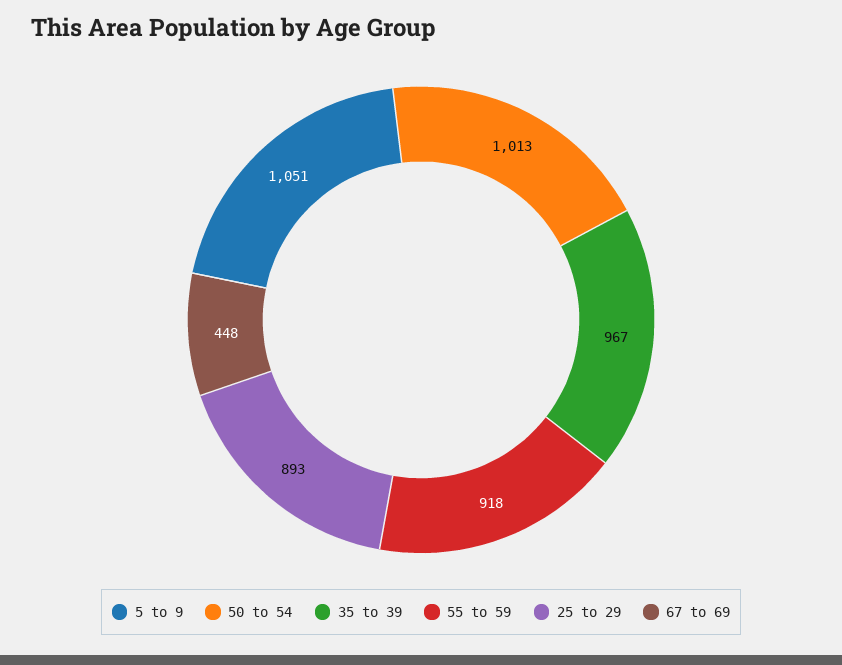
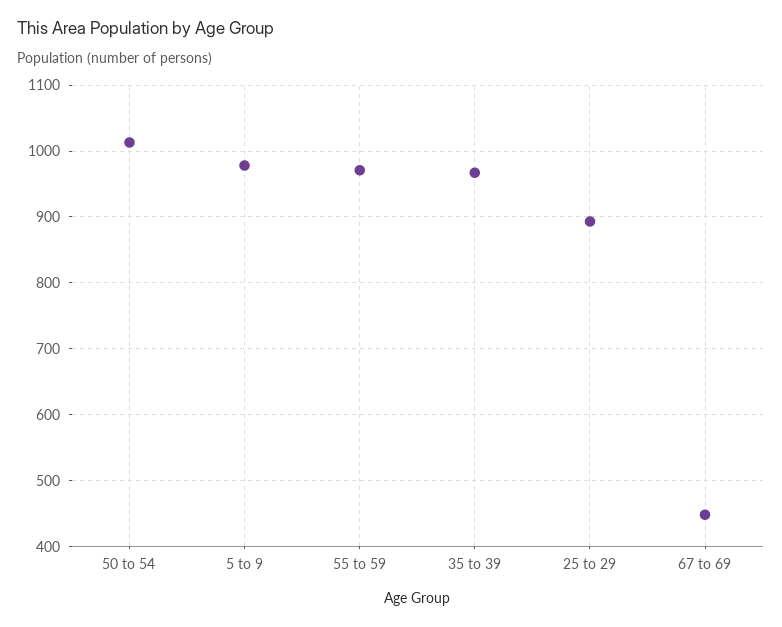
5 to 9: 1051 -> 980
55 to 59: 918 -> 970

